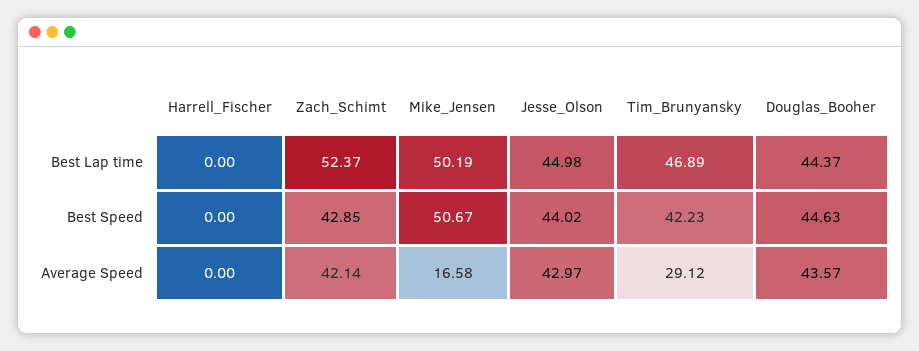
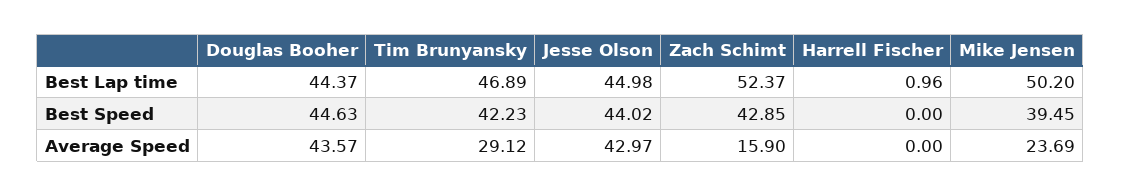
Harrell_Fischer, Best Lap time: 0 -> 0.96
Mike_Jensen, Best Lap time: 50.19 -> 50.2
Mike_Jensen, Best Speed: 50.67 -> 39.45
Zach_Schimt, Average Speed: 42.14 -> 15.9
Mike_Jensen, Average Speed: 16.58 -> 23.69

